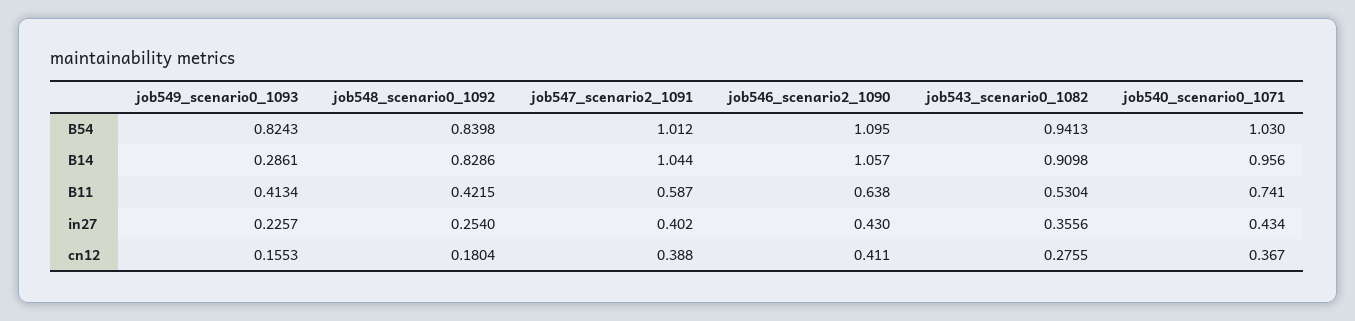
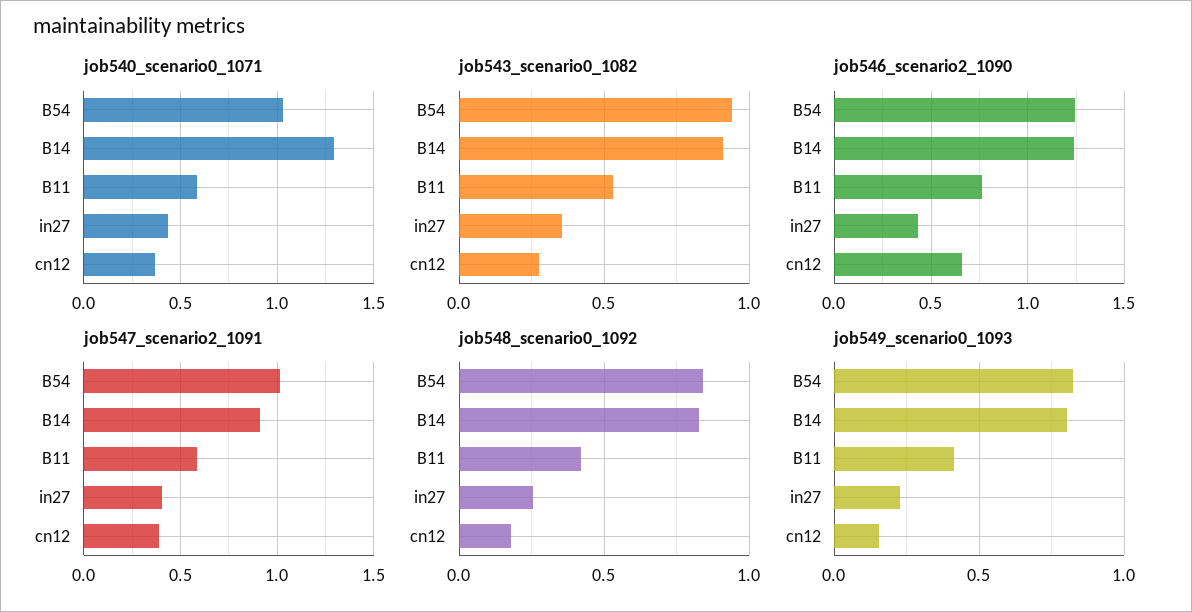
job546_scenario2_1090, B54: 1.095 -> 1.25
job549_scenario0_1093, B14: 0.2861 -> 0.8
job547_scenario2_1091, B14: 1.044 -> 0.9
job546_scenario2_1090, B14: 1.057 -> 1.25
job540_scenario0_1071, B14: 0.956 -> 1.3
job546_scenario2_1090, B11: 0.638 -> 0.75
job540_scenario0_1071, B11: 0.741 -> 0.6
job546_scenario2_1090, cn12: 0.411 -> 0.65

